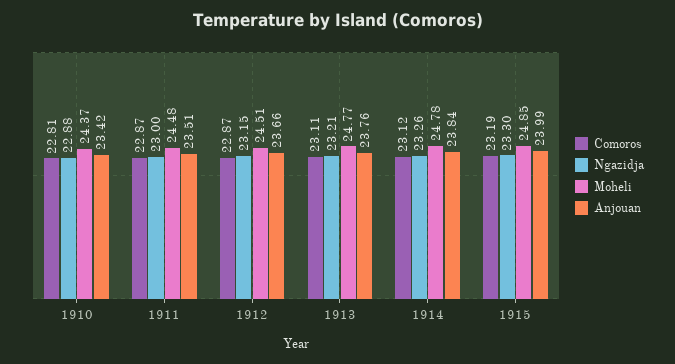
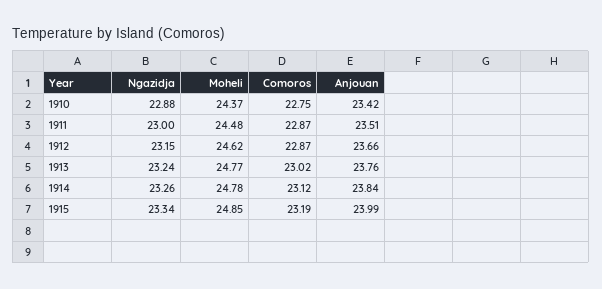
Comoros, 1910: 22.81 -> 22.75
Moheli, 1912: 24.51 -> 24.62
Comoros, 1913: 23.11 -> 23.02
Ngazidja, 1913: 23.21 -> 23.24
Ngazidja, 1915: 23.3 -> 23.34

